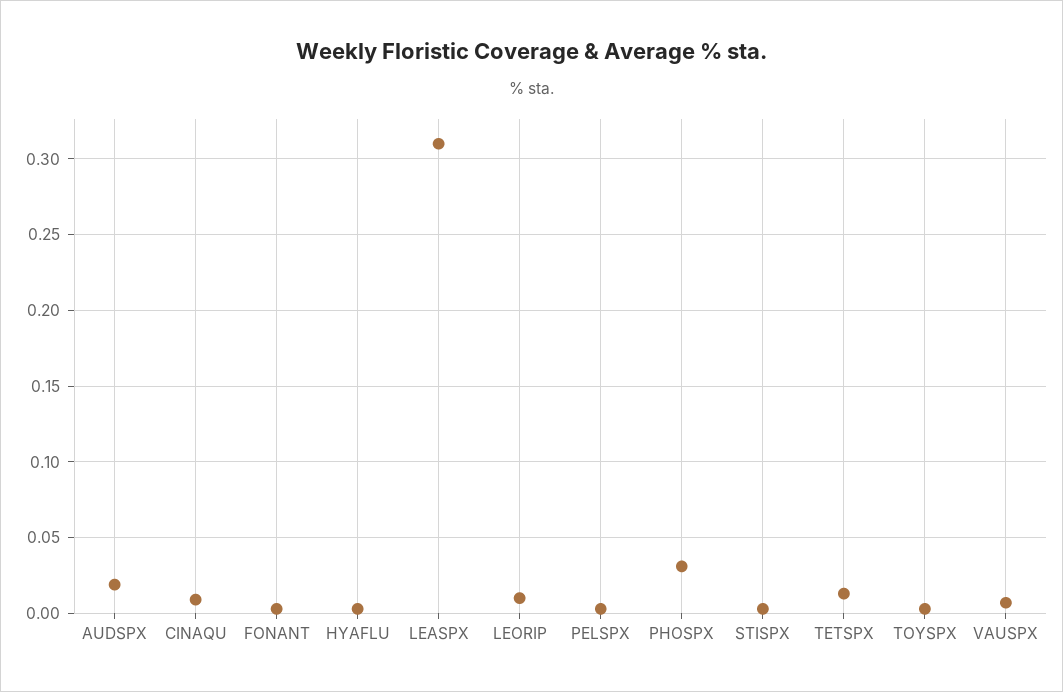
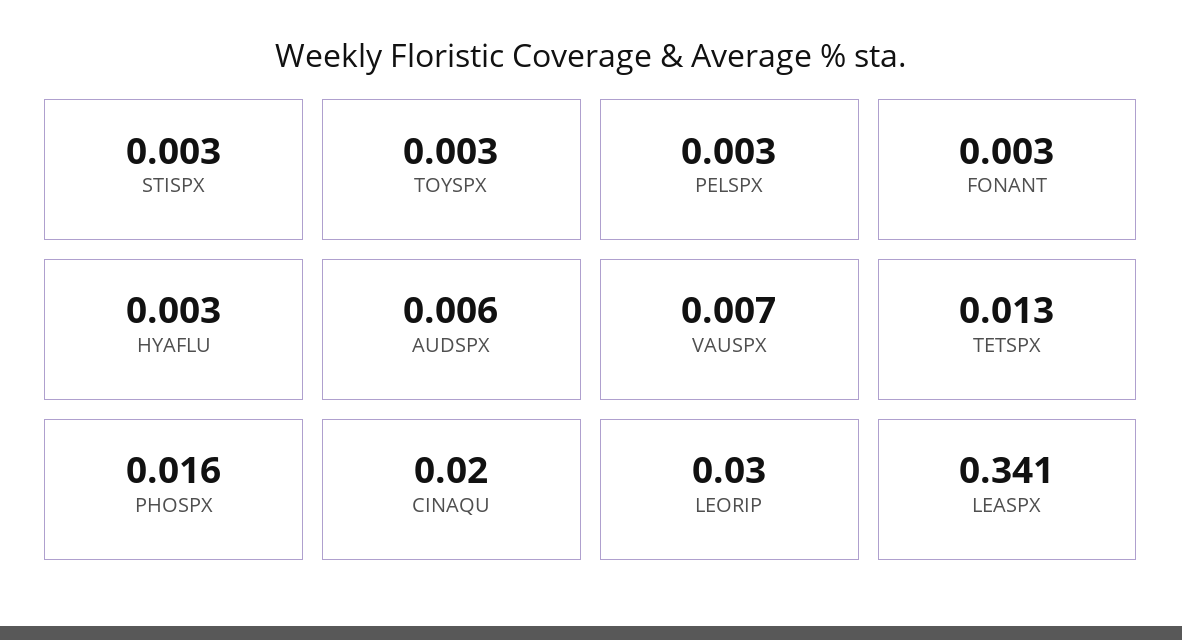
AUDSPX: 0.02 -> 0.006
CINAQU: 0.01 -> 0.02
LEASPX: 0.31 -> 0.341
LEORIP: 0.01 -> 0.03
PHOSPX: 0.03 -> 0.016

